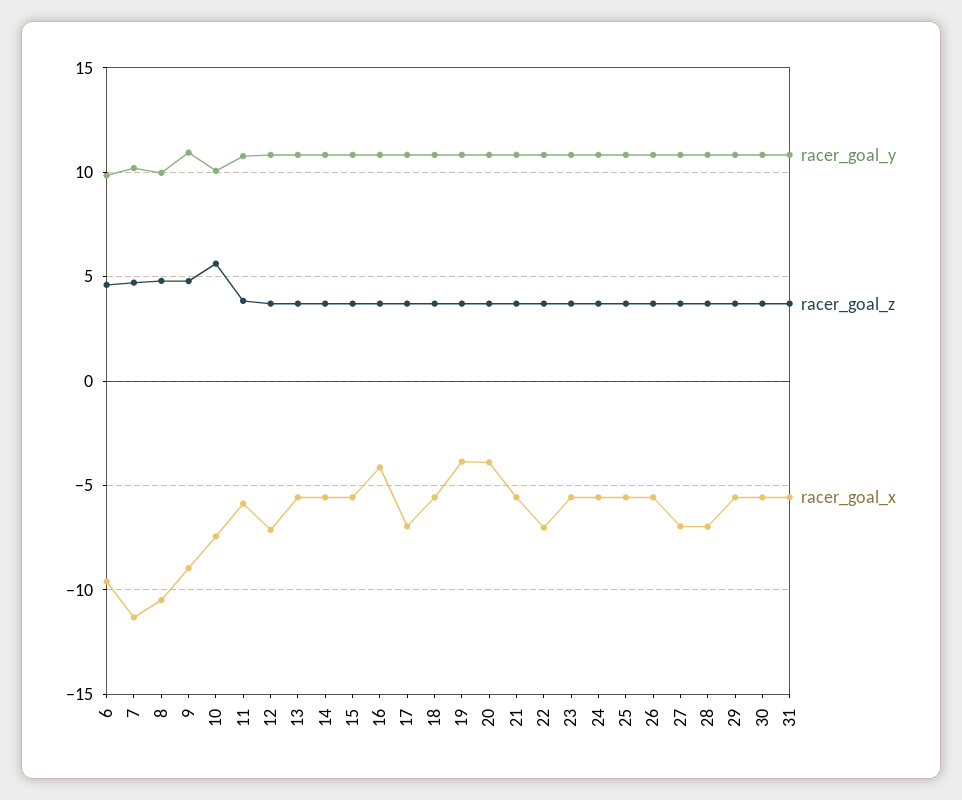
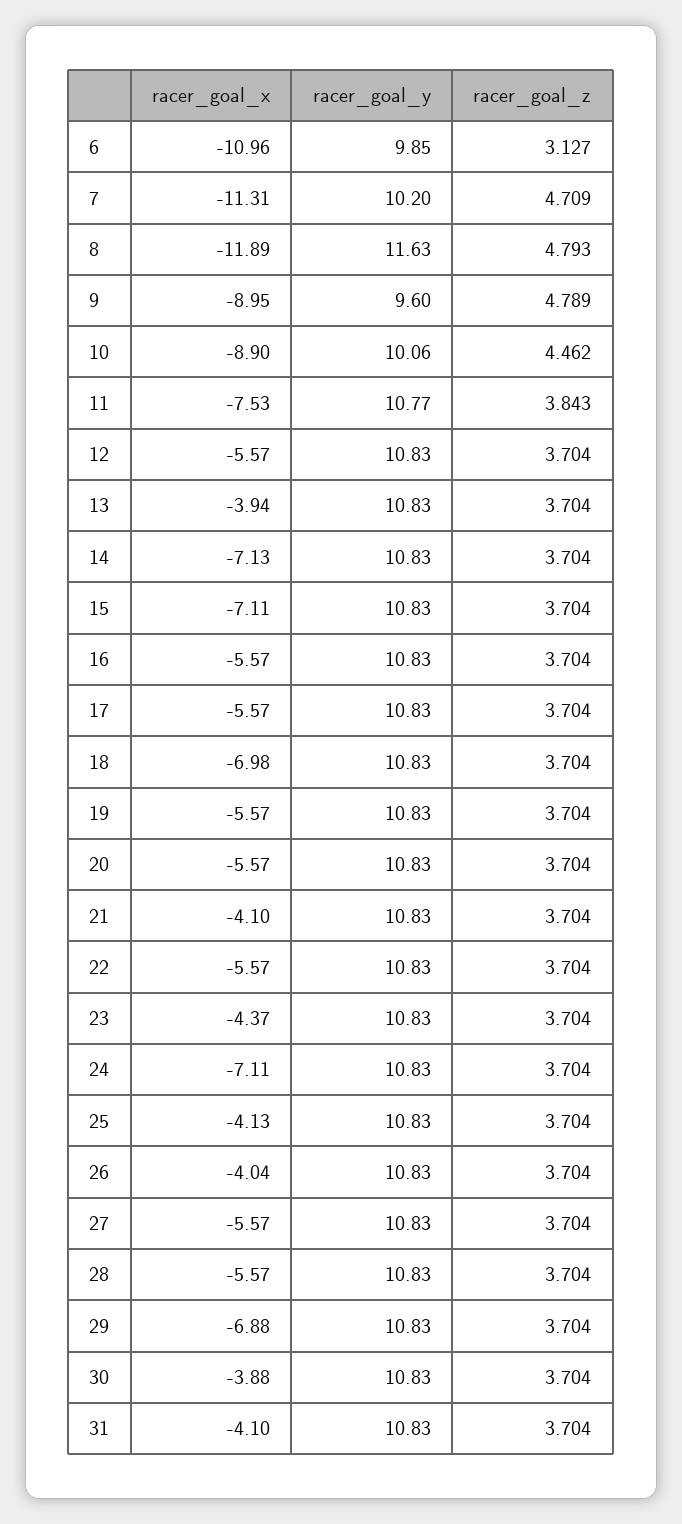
racer_goal_z, 6: 4.5 -> 3.127
racer_goal_x, 6: -9.5 -> -10.96
racer_goal_y, 8: 10 -> 11.63
racer_goal_x, 8: -10.5 -> -11.89
racer_goal_y, 9: 11 -> 9.6
racer_goal_z, 10: 5.5 -> 4.462
racer_goal_x, 10: -7.5 -> -8.9
racer_goal_x, 11: -6 -> -7.53
racer_goal_x, 12: -7 -> -5.57
racer_goal_x, 13: -5.5 -> -3.94
racer_goal_x, 14: -5.5 -> -7.13
racer_goal_x, 15: -5.5 -> -7.11
racer_goal_x, 16: -4 -> -5.57
racer_goal_x, 17: -7 -> -5.57
racer_goal_x, 18: -5.5 -> -6.98
racer_goal_x, 19: -4 -> -5.57
racer_goal_x, 20: -4 -> -5.57
racer_goal_x, 21: -5.5 -> -4.1
racer_goal_x, 22: -7 -> -5.57
racer_goal_x, 23: -5.5 -> -4.37
racer_goal_x, 24: -5.5 -> -7.11
racer_goal_x, 25: -5.5 -> -4.13
racer_goal_x, 26: -5.5 -> -4.04
racer_goal_x, 27: -7 -> -5.57
racer_goal_x, 28: -7 -> -5.57
racer_goal_x, 29: -5.5 -> -6.88
racer_goal_x, 30: -5.5 -> -3.88
racer_goal_x, 31: -5.5 -> -4.1

